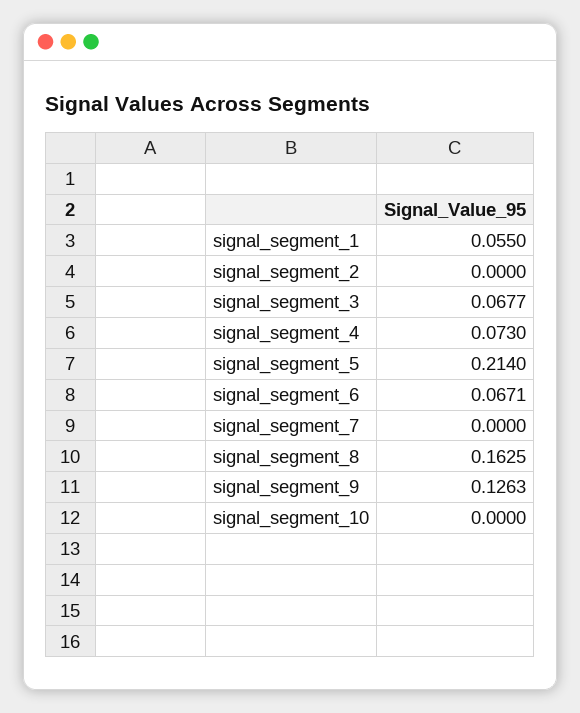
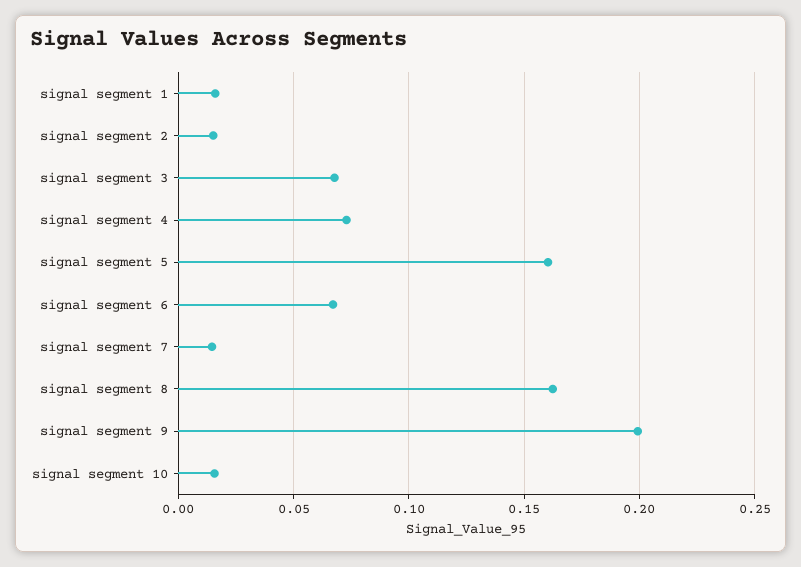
signal_segment_1: 0.055 -> 0.015
signal_segment_2: 0 -> 0.015
signal_segment_5: 0.214 -> 0.16
signal_segment_7: 0 -> 0.015
signal_segment_9: 0.1263 -> 0.2
signal_segment_10: 0 -> 0.015

